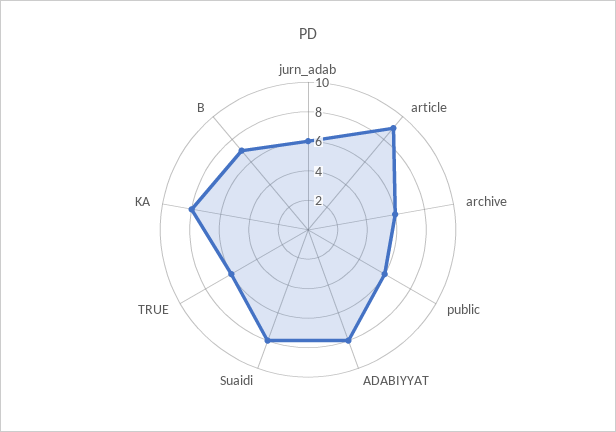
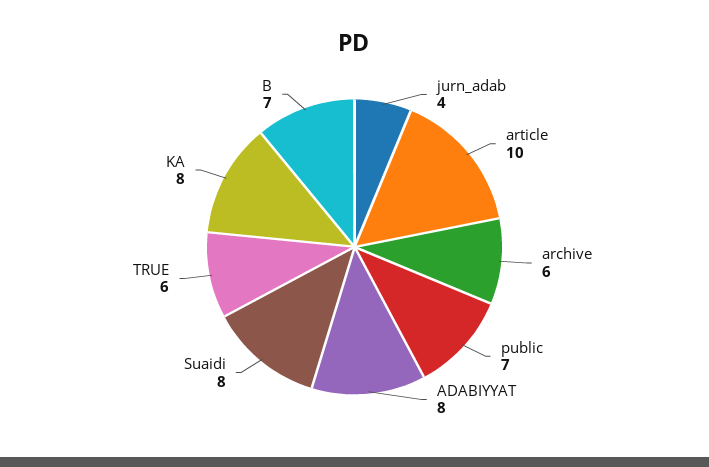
jurn_adab: 6 -> 4
article: 9 -> 10
public: 6 -> 7

